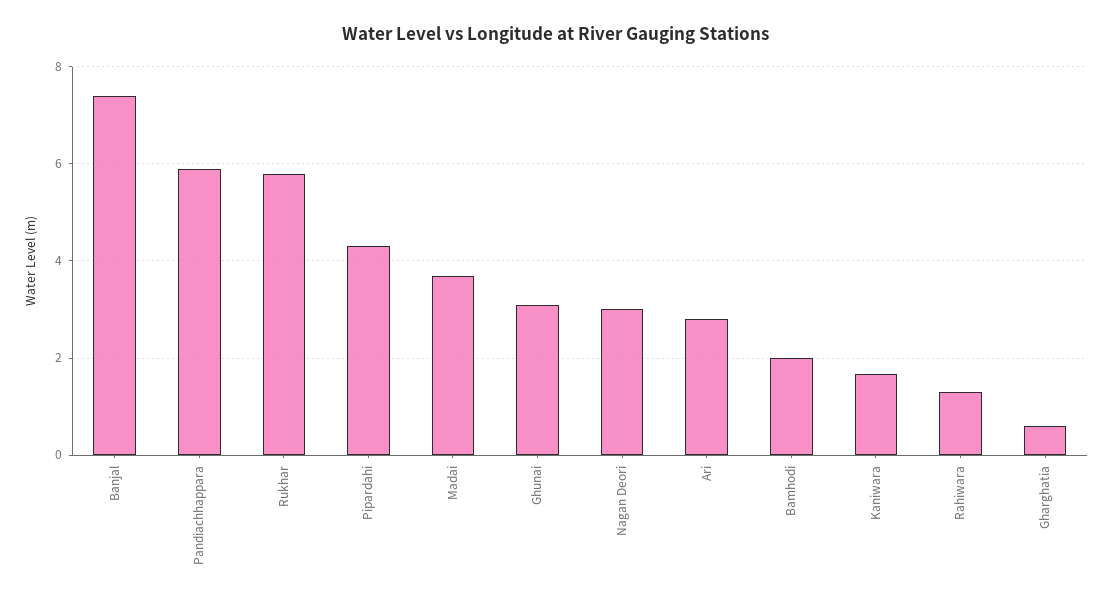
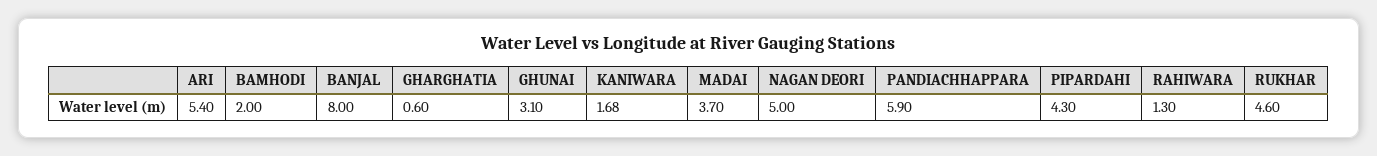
Banjal: 7.4 -> 8
Rukhar: 5.8 -> 4.6
Nagan Deori: 3 -> 5
Ari: 2.8 -> 5.4

